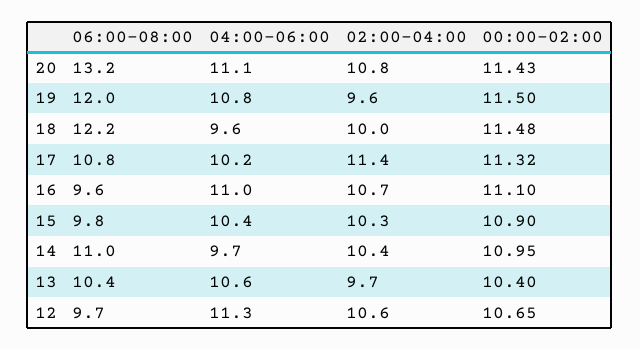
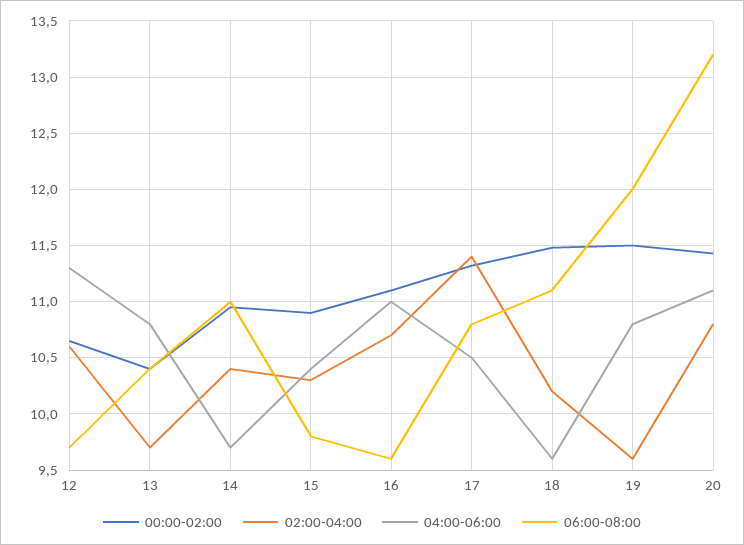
06:00-08:00, 18: 12.2 -> 11.1
02:00-04:00, 18: 10 -> 10.2
04:00-06:00, 17: 10.2 -> 10.5
04:00-06:00, 13: 10.6 -> 10.8

